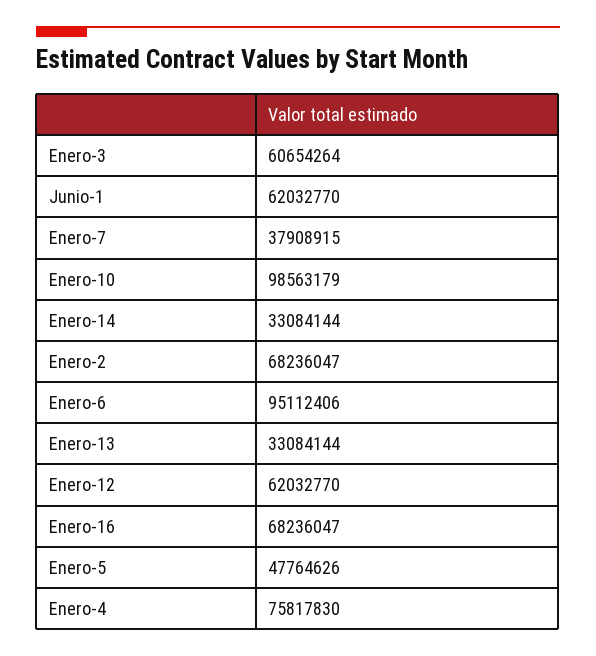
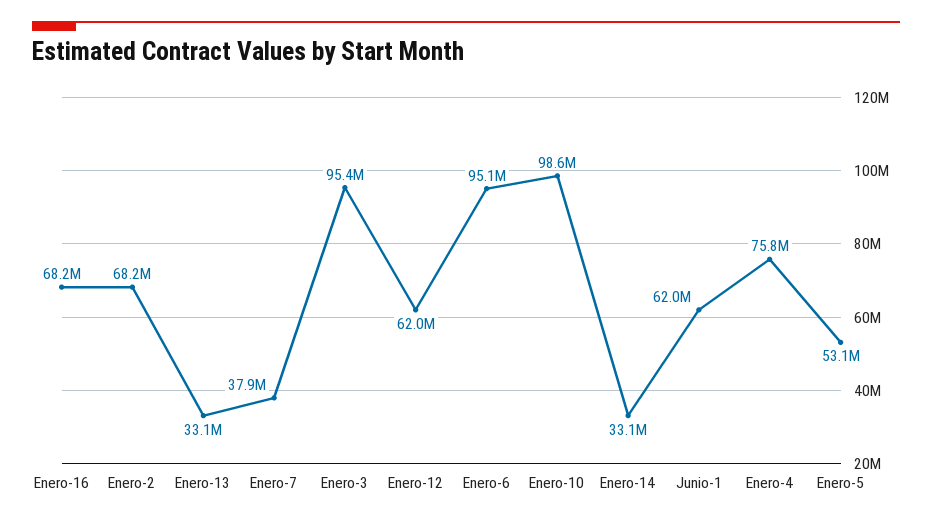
Enero-3: 60654264 -> 95400000
Enero-5: 47764626 -> 53100000

